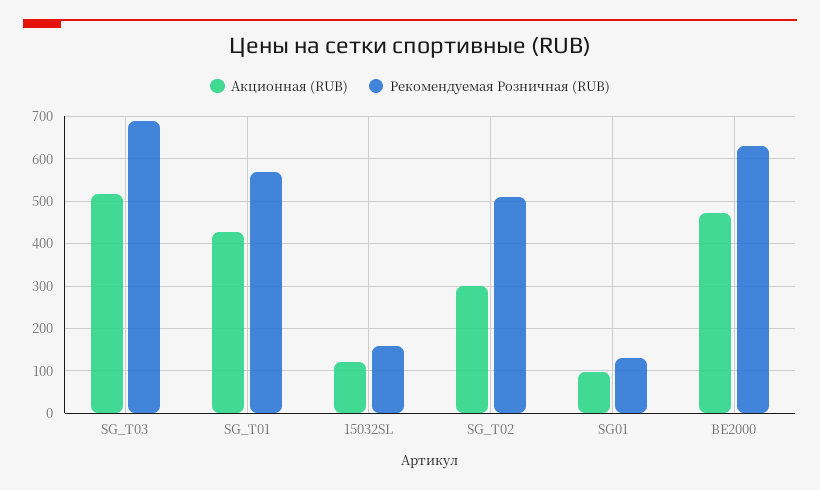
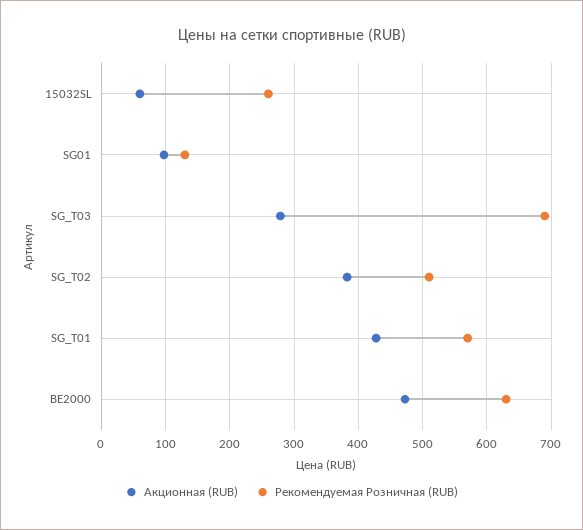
Акционная (RUB), SG_T03: 520 -> 280
Акционная (RUB), 15032SL: 120 -> 60
Рекомендуемая Розничная (RUB), 15032SL: 160 -> 260
Акционная (RUB), SG_T02: 300 -> 380

